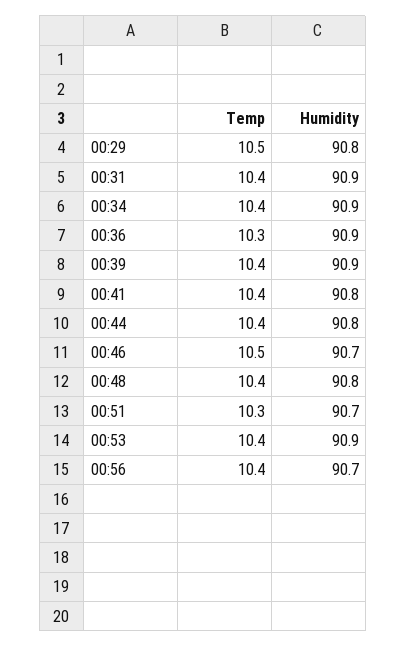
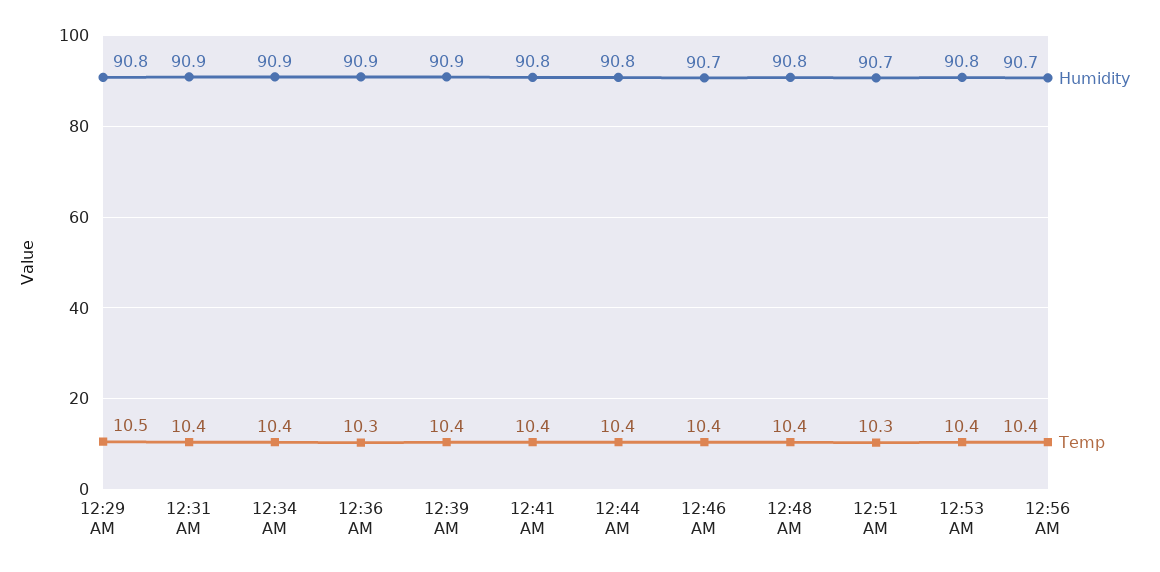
Temp, 00:46: 10.5 -> 10.4
Humidity, 00:53: 90.9 -> 90.8

